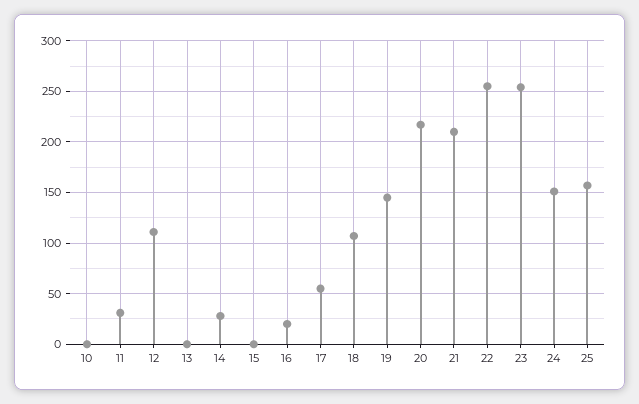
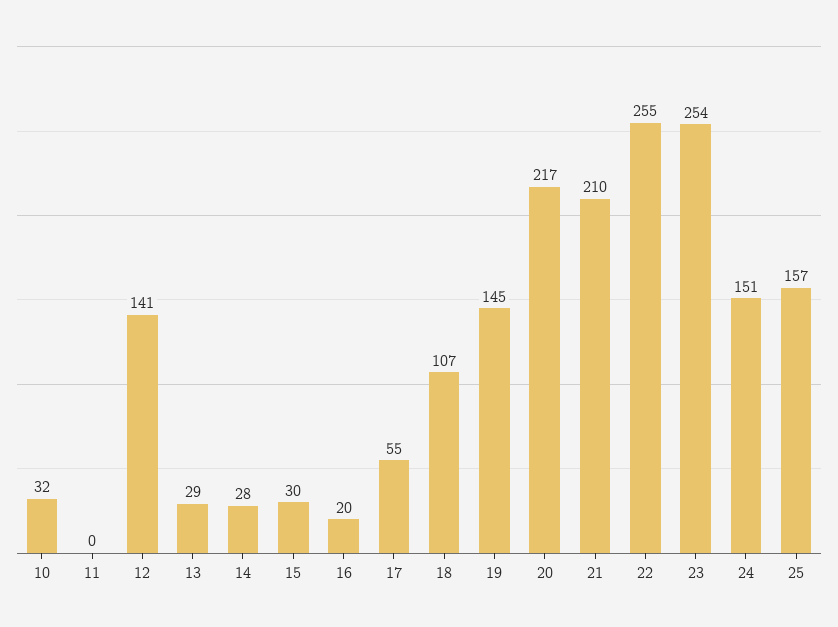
10: 0 -> 32
11: 30 -> 0
12: 110 -> 141
13: 0 -> 29
15: 0 -> 30

